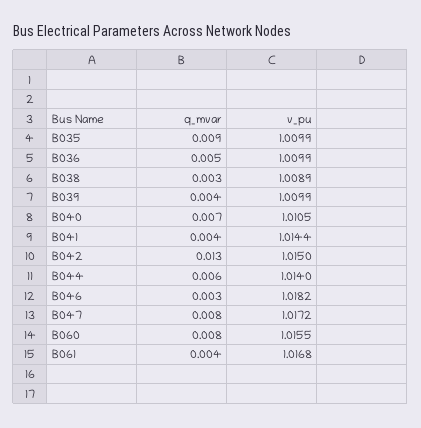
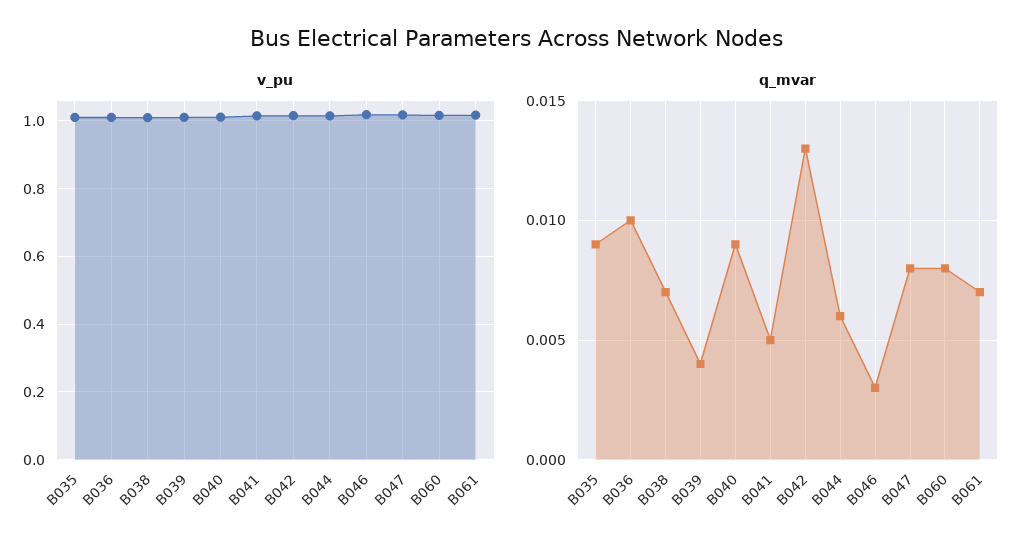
q_mvar, B036: 0.005 -> 0.01
q_mvar, B038: 0.003 -> 0.007
q_mvar, B040: 0.007 -> 0.009
q_mvar, B041: 0.004 -> 0.005
q_mvar, B061: 0.004 -> 0.007

